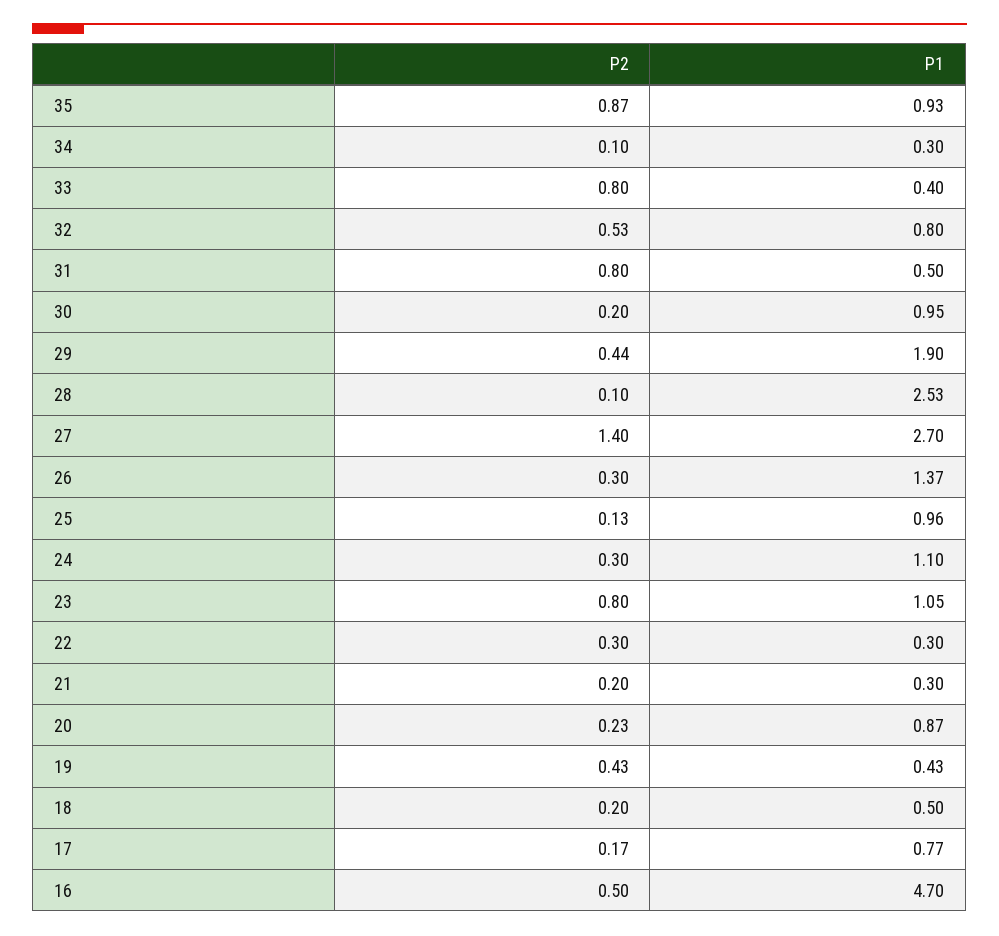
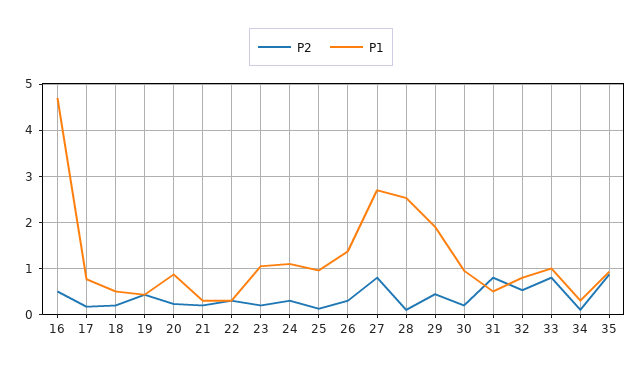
P1, 33: 0.4 -> 1
P2, 27: 1.4 -> 0.8
P2, 23: 0.8 -> 0.2

